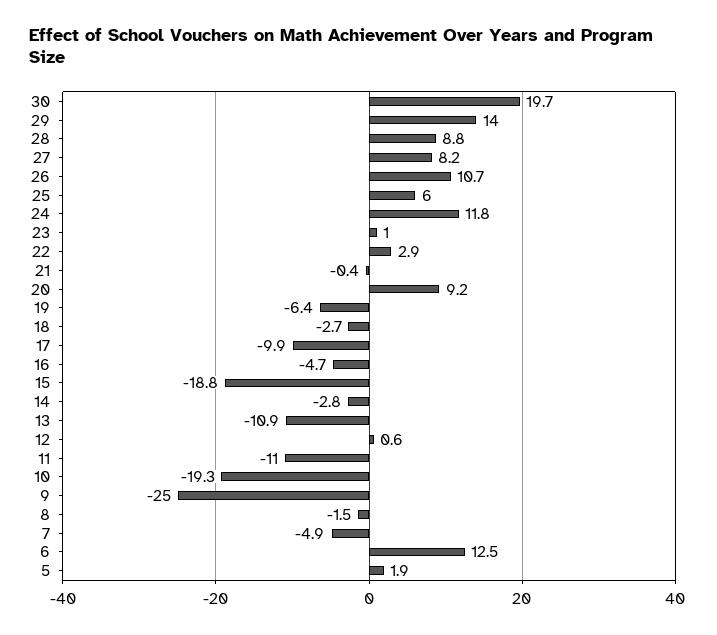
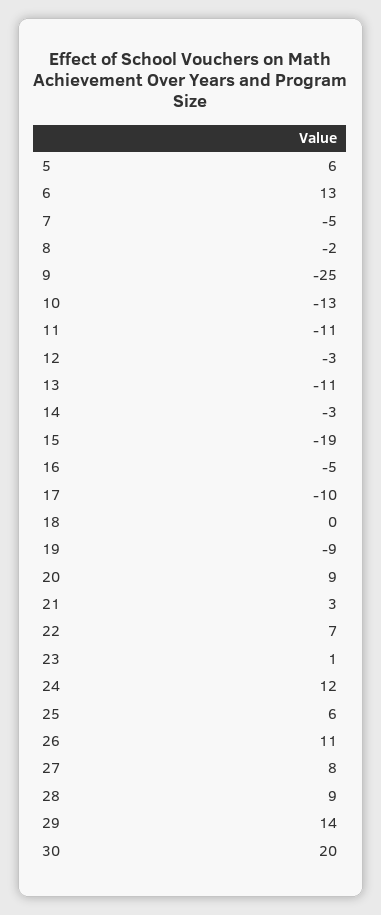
22: 2.9 -> 7
21: -0.4 -> 3
19: -6.4 -> -9
18: -2.7 -> 0
12: 0.6 -> -3
10: -19.3 -> -13
5: 1.9 -> 6

